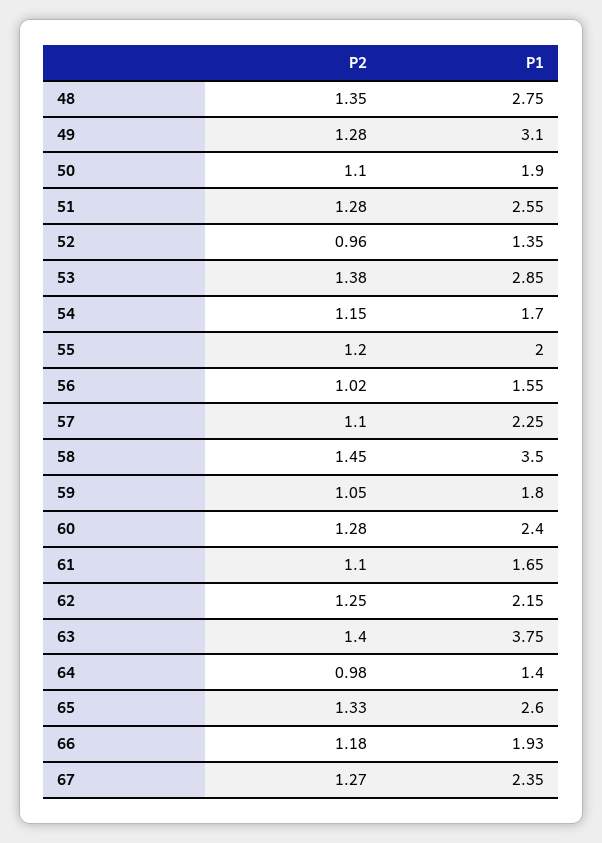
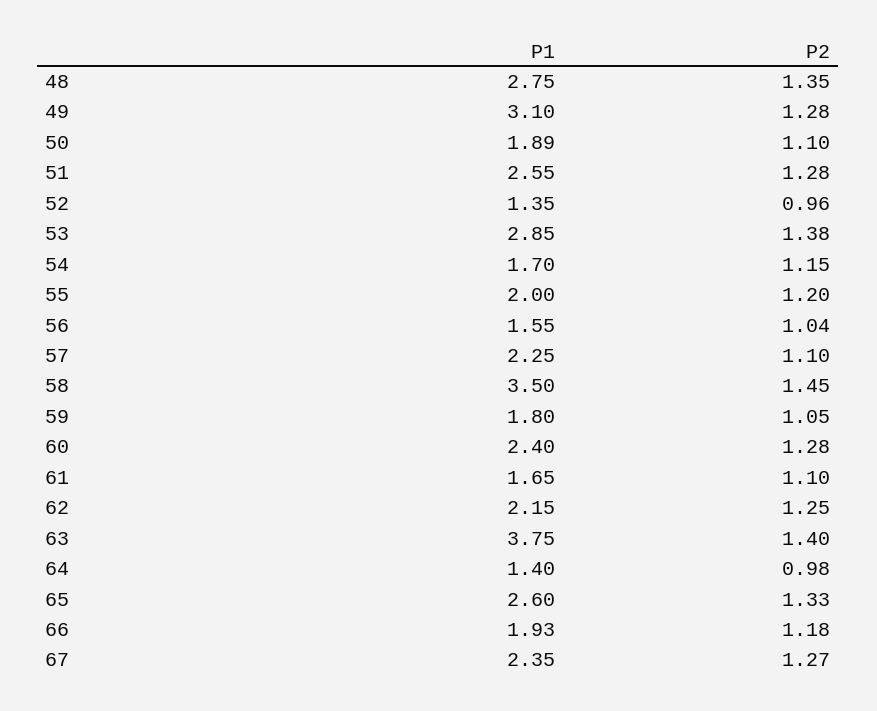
P1, 50: 1.9 -> 1.89
P2, 56: 1.02 -> 1.04

